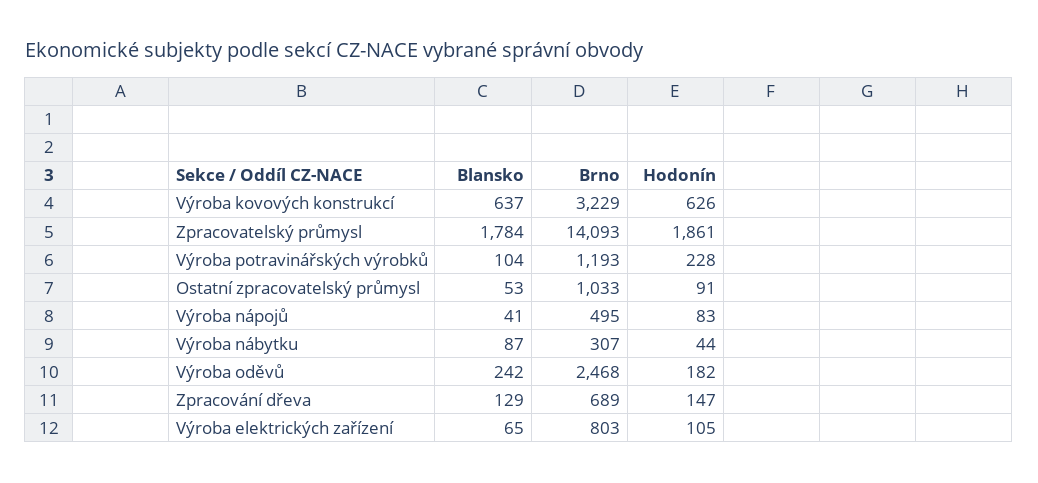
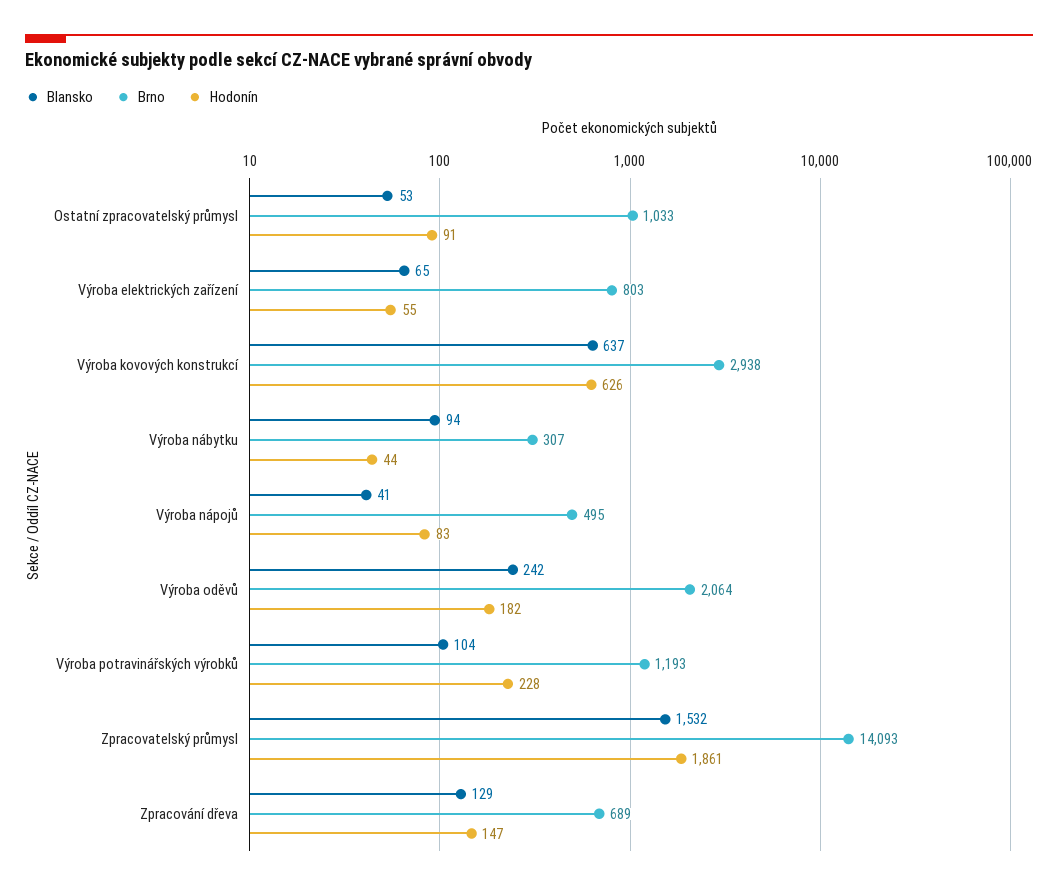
Brno, Výroba kovových konstrukcí: 3229 -> 2938
Blansko, Zpracovatelský průmysl: 1784 -> 1532
Blansko, Výroba nábytku: 87 -> 94
Brno, Výroba oděvů: 2468 -> 2064
Hodonín, Výroba elektrických zařízení: 105 -> 55

